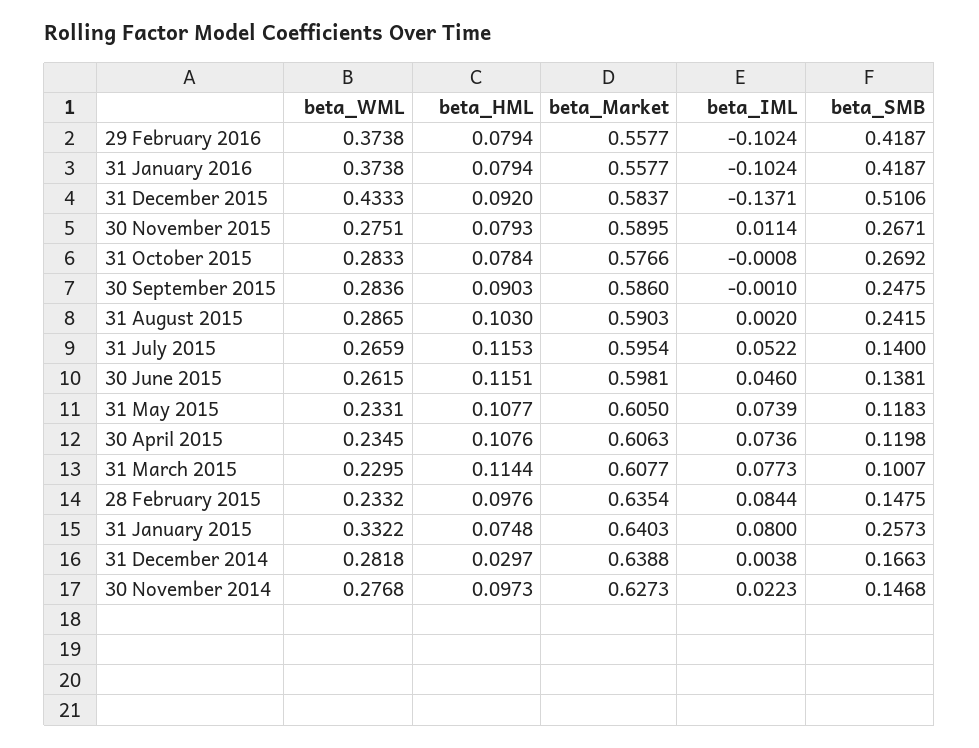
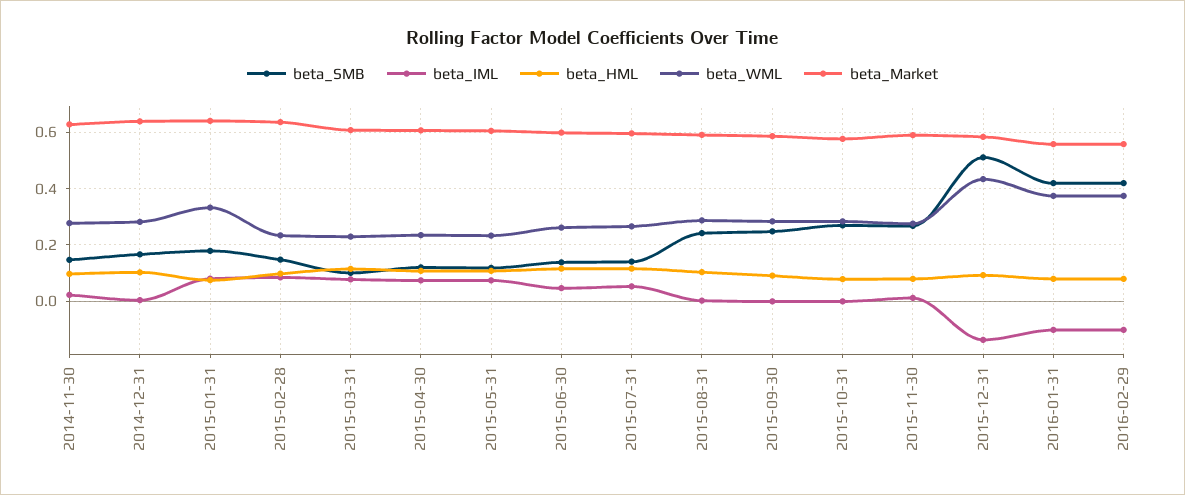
beta_SMB, 31 January 2015: 0.2573 -> 0.175
beta_HML, 31 December 2014: 0.0297 -> 0.1

